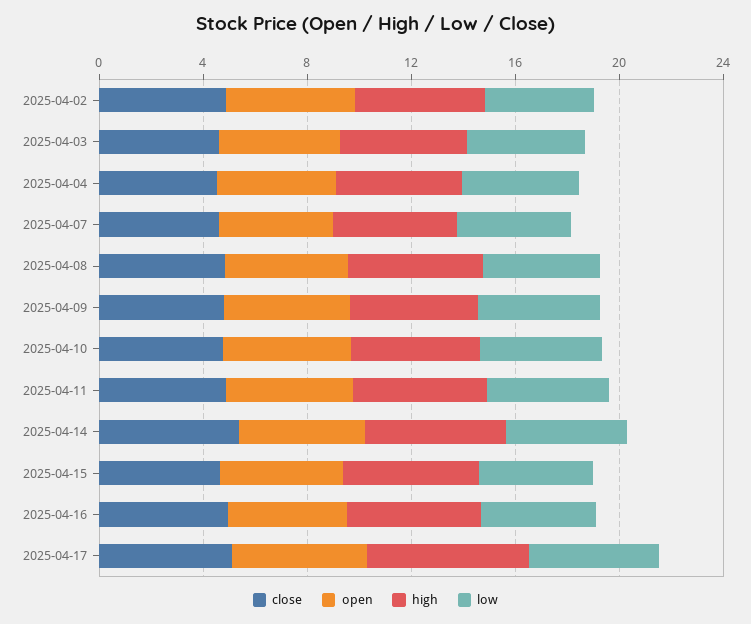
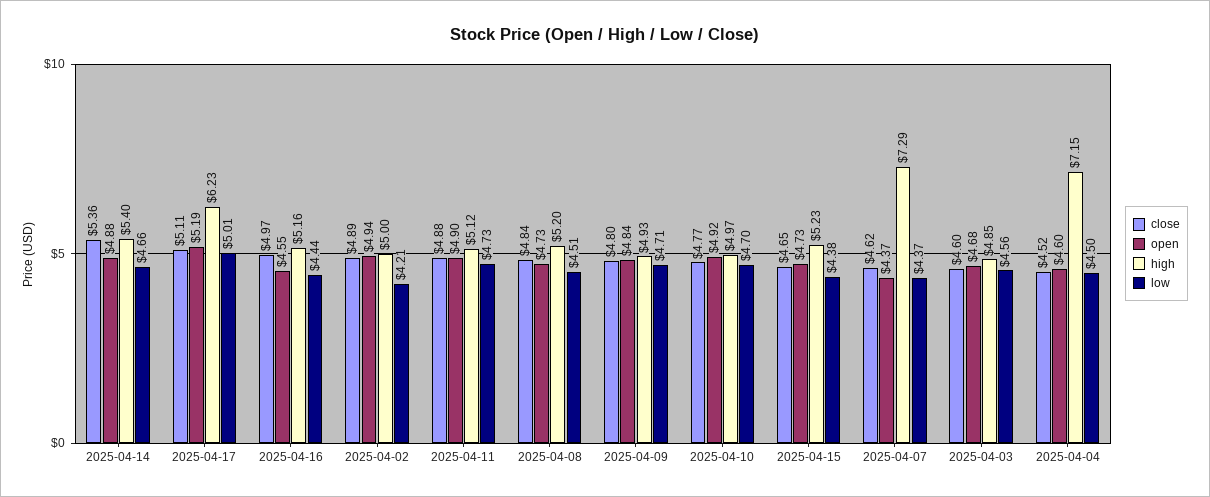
high, 2025-04-04: 5 -> 7.15
high, 2025-04-07: 5 -> 7.29

